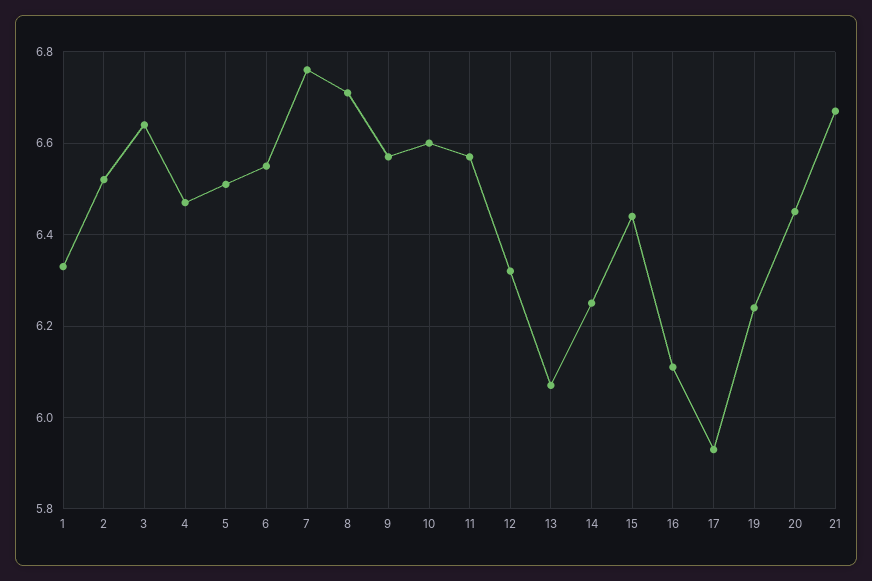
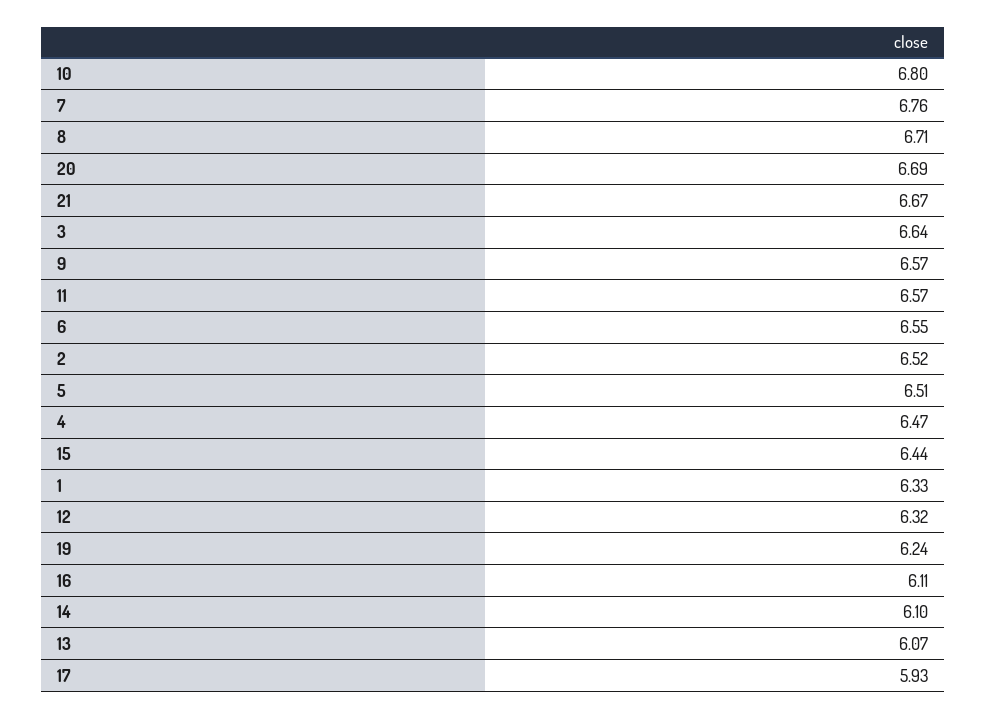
10: 6.6 -> 6.8
14: 6.25 -> 6.1
20: 6.45 -> 6.69

